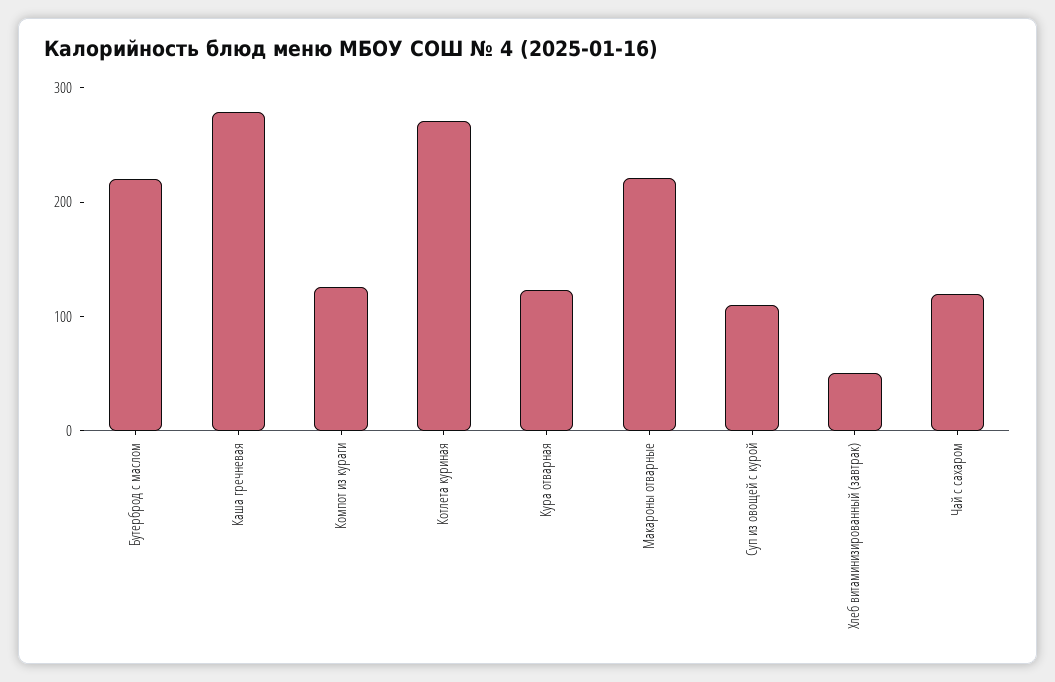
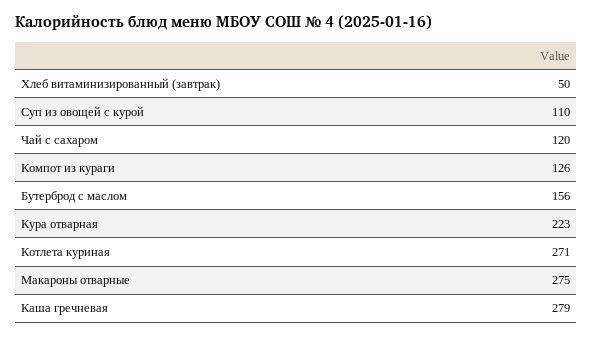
Бутерброд с маслом: 220 -> 156
Кура отварная: 120 -> 223
Макароны отварные: 220 -> 275

